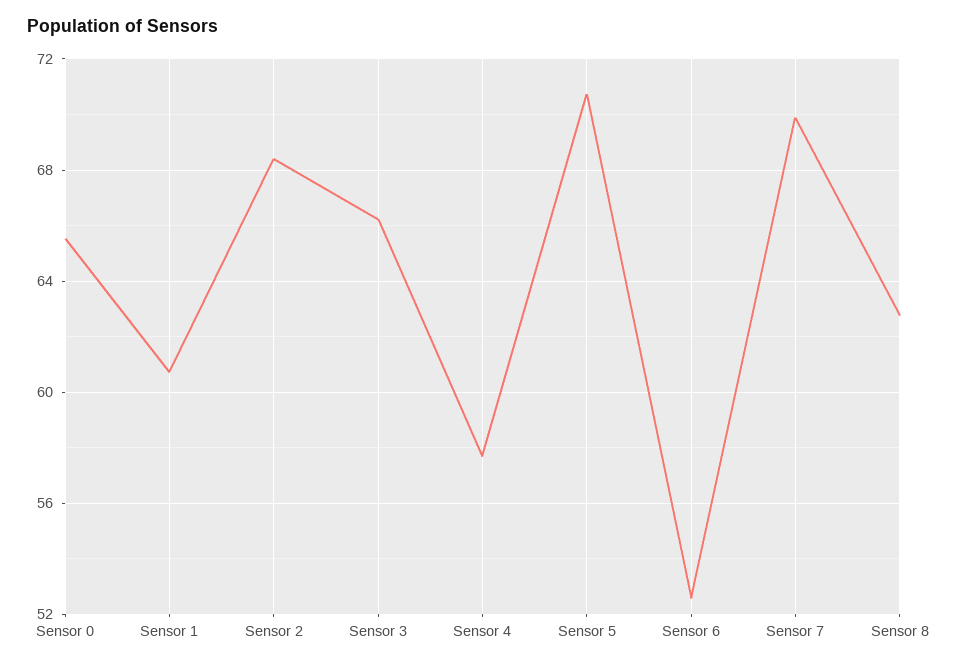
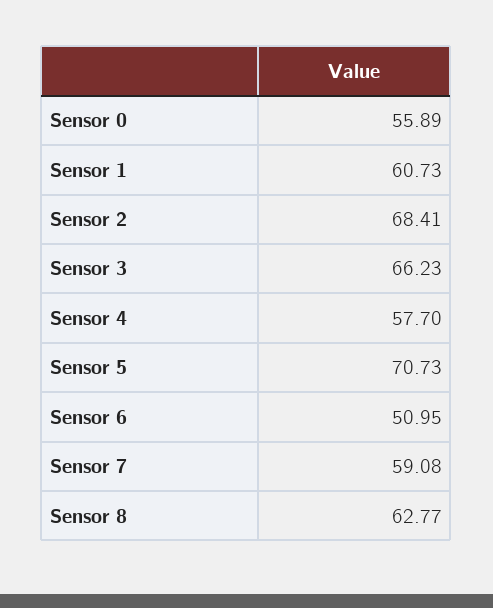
Sensor 0: 65.5 -> 55.89
Sensor 6: 52.5 -> 50.95
Sensor 7: 70 -> 59.08

